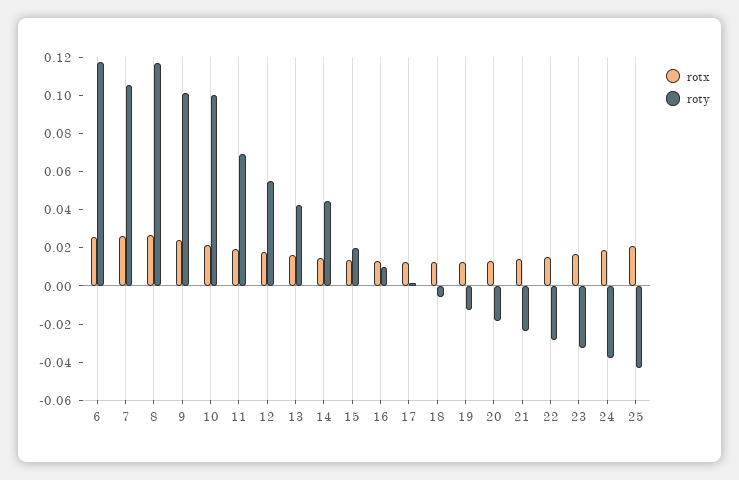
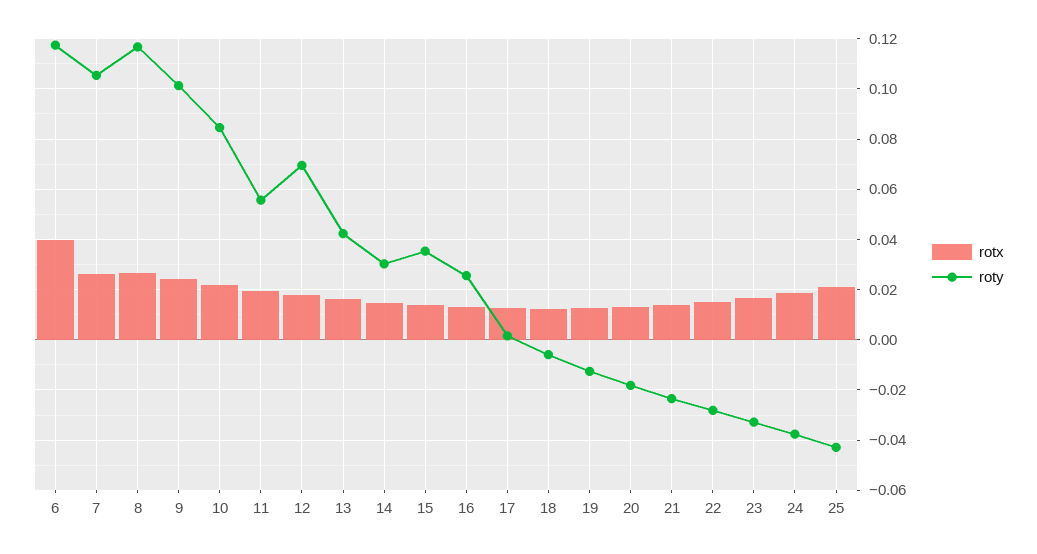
rotx, 6: 0.025 -> 0.04
roty, 10: 0.1 -> 0.085
roty, 11: 0.07 -> 0.055
roty, 12: 0.055 -> 0.07
roty, 14: 0.045 -> 0.03
roty, 15: 0.02 -> 0.035
roty, 16: 0.01 -> 0.025

